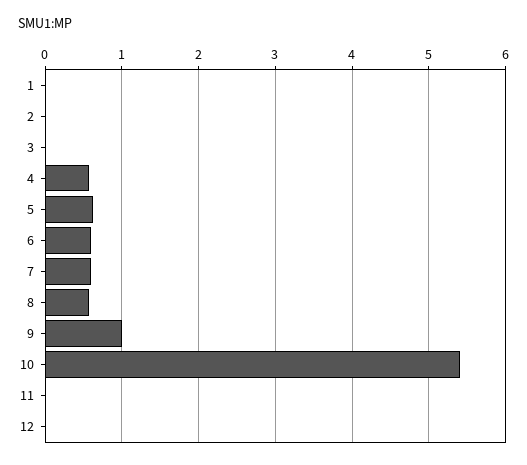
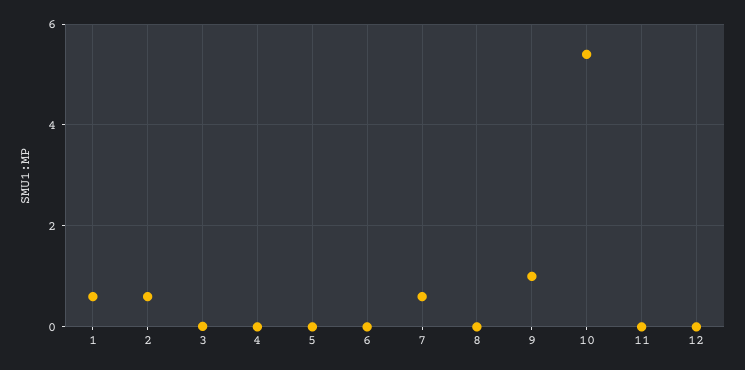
1: 0 -> 0.6
2: 0 -> 0.6
4: 0.6 -> 0
5: 0.6 -> 0
6: 0.6 -> 0
8: 0.6 -> 0

